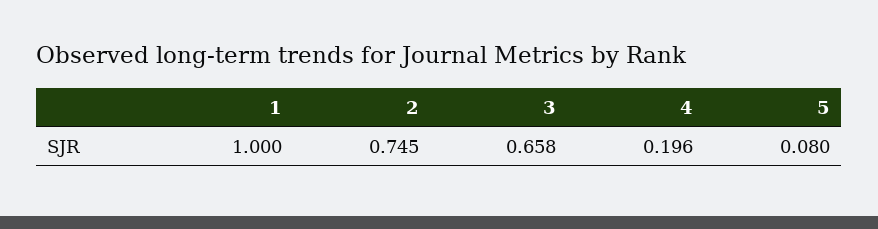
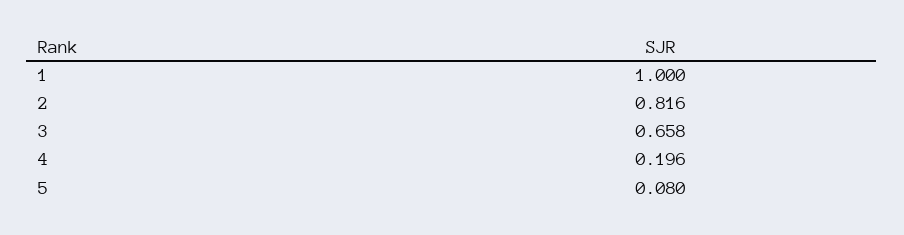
2: 0.745 -> 0.816

